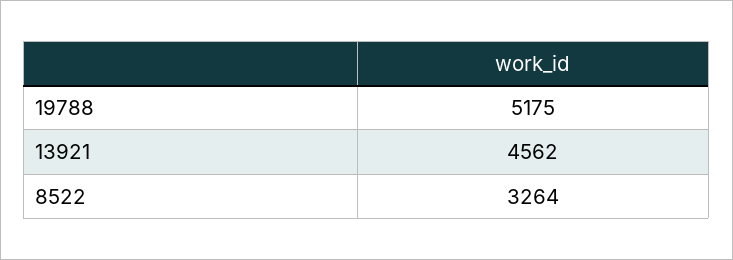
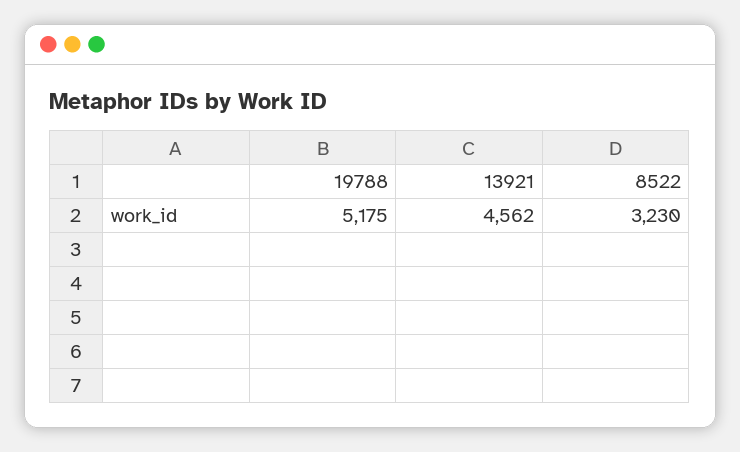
8522: 3264 -> 3230

